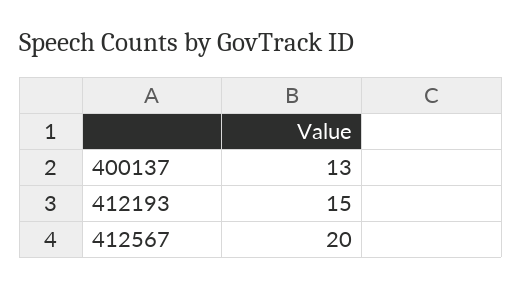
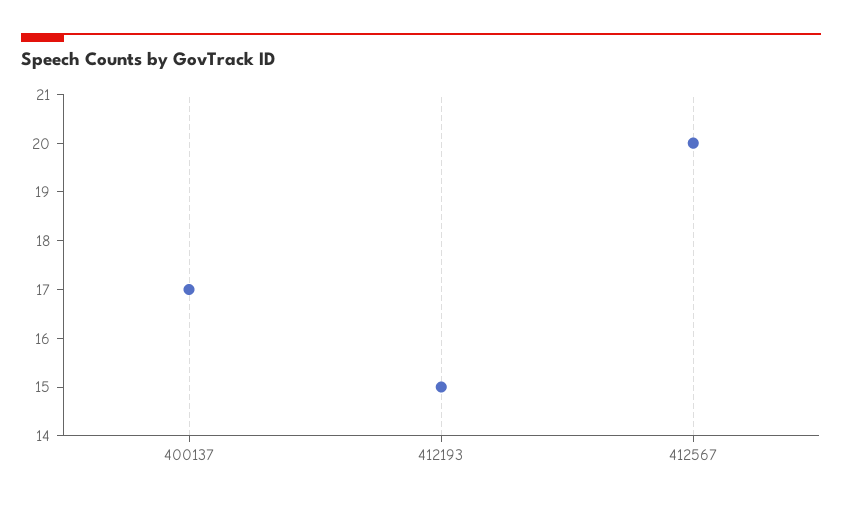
400137: 13 -> 17

